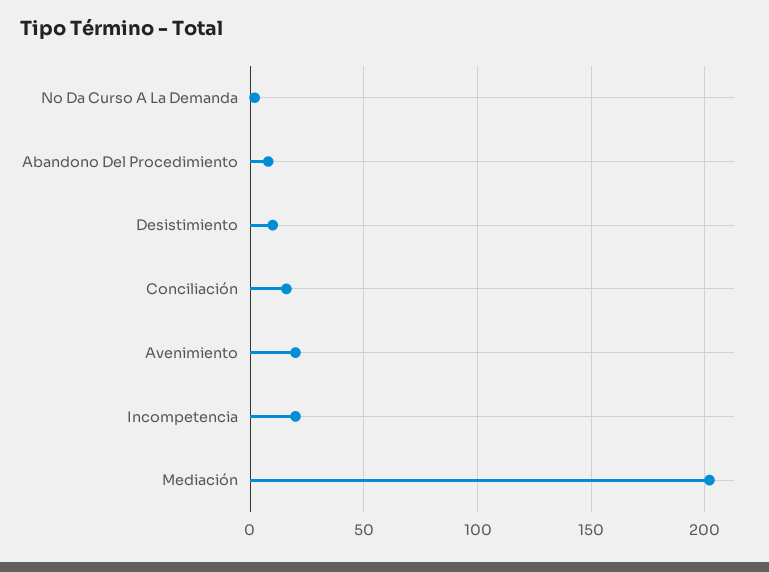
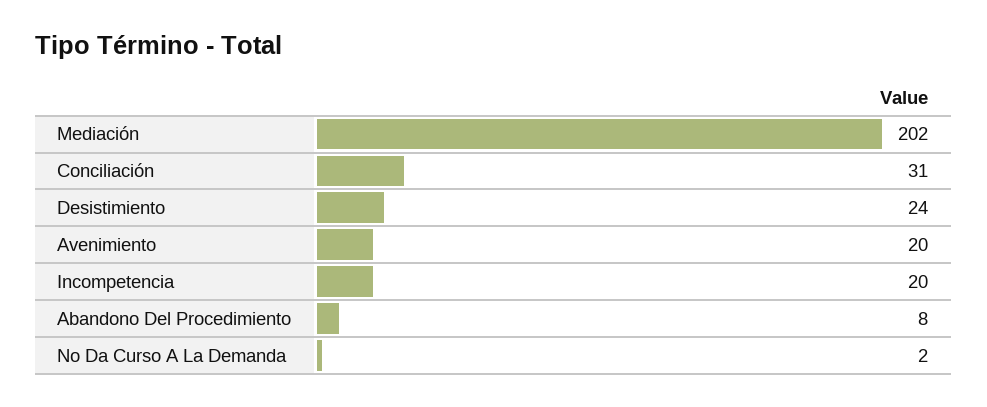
Desistimiento: 10 -> 24
Conciliación: 15 -> 31

